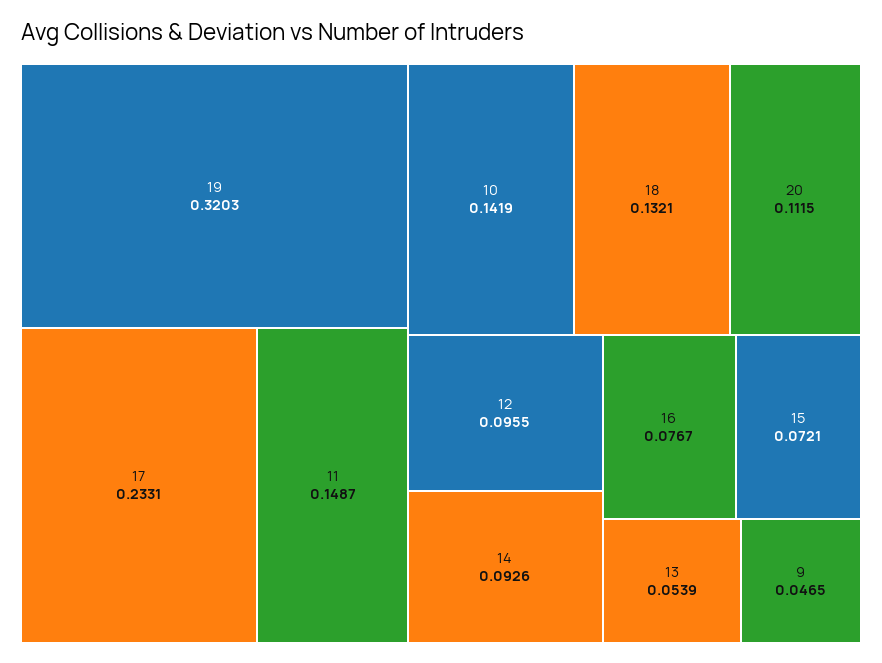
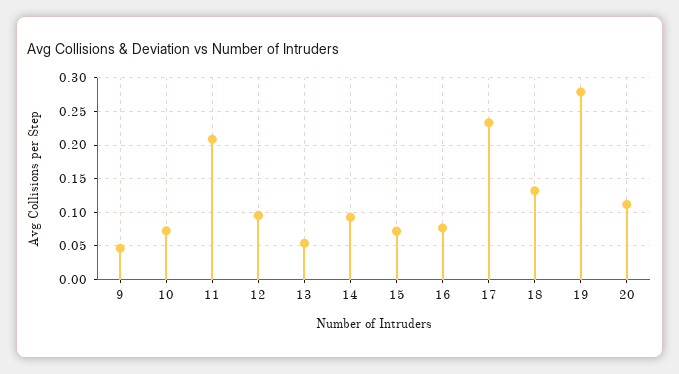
19: 0.3203 -> 0.28
11: 0.1487 -> 0.21
10: 0.1419 -> 0.07

